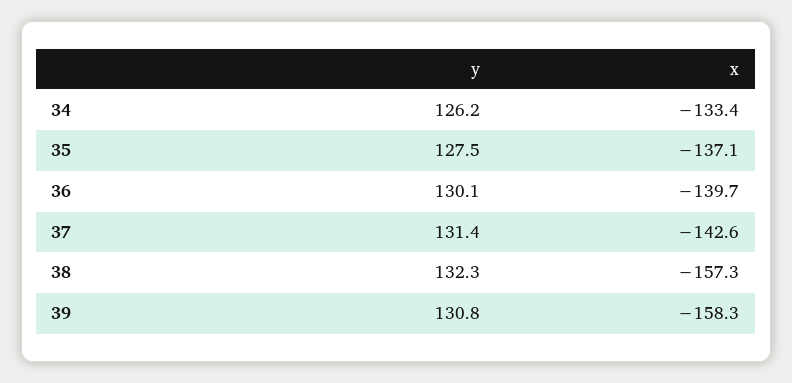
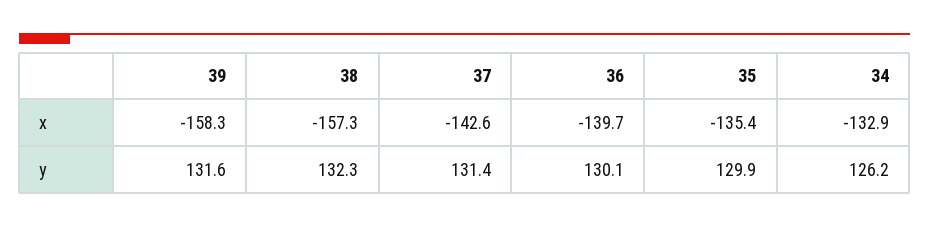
x, 34: -133.4 -> -132.9
y, 35: 127.5 -> 129.9
x, 35: -137.1 -> -135.4
y, 39: 130.8 -> 131.6

